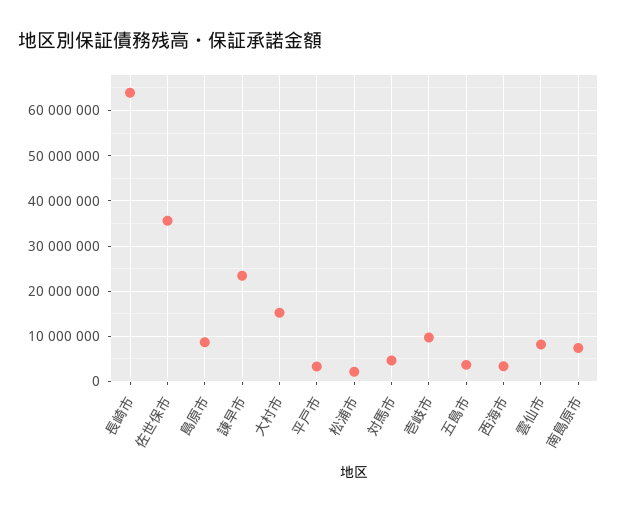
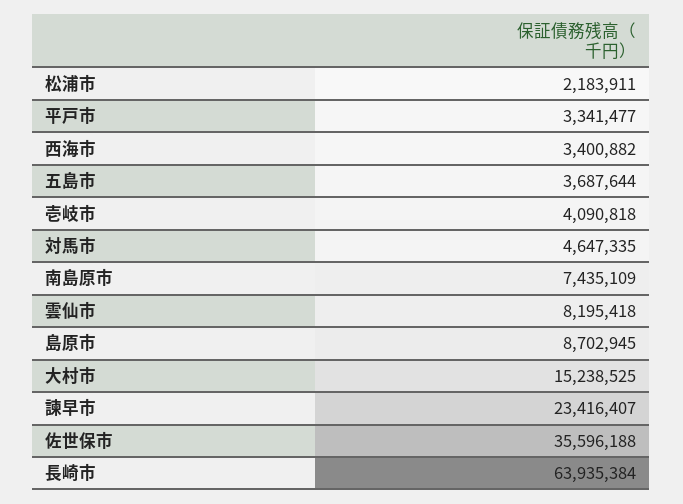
壱岐市: 10000000 -> 4090818

